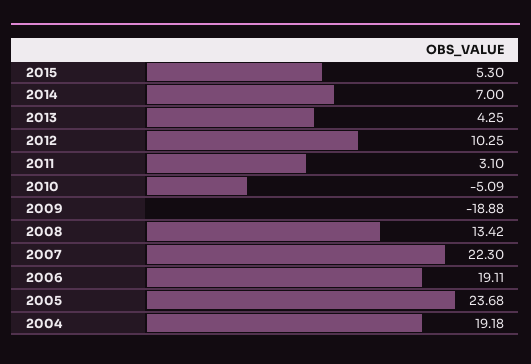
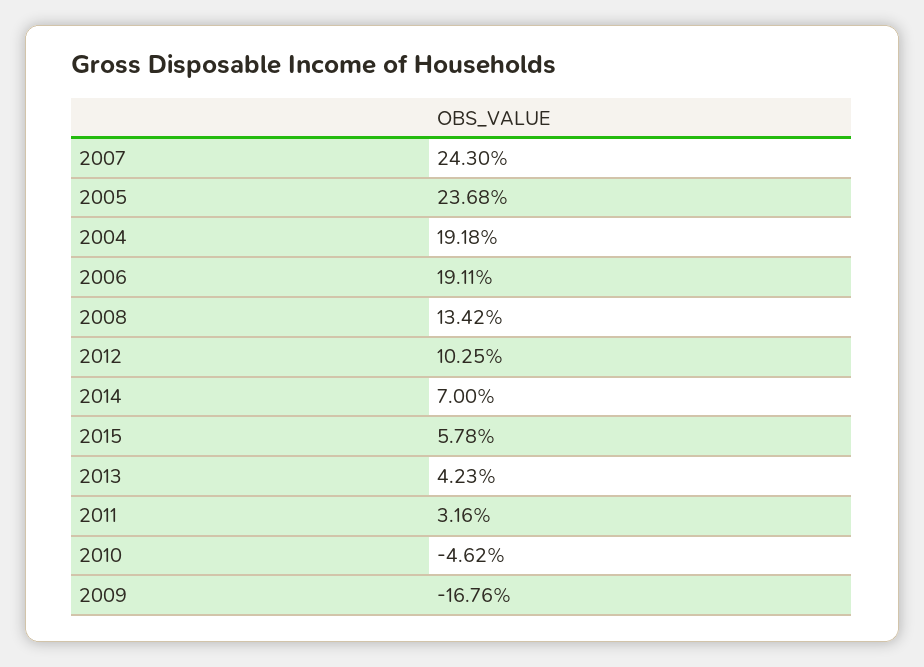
2015: 5.3 -> 5.78
2013: 4.25 -> 4.23
2011: 3.1 -> 3.16
2010: -5.09 -> -4.62
2009: -18.88 -> -16.76
2007: 22.3 -> 24.3

